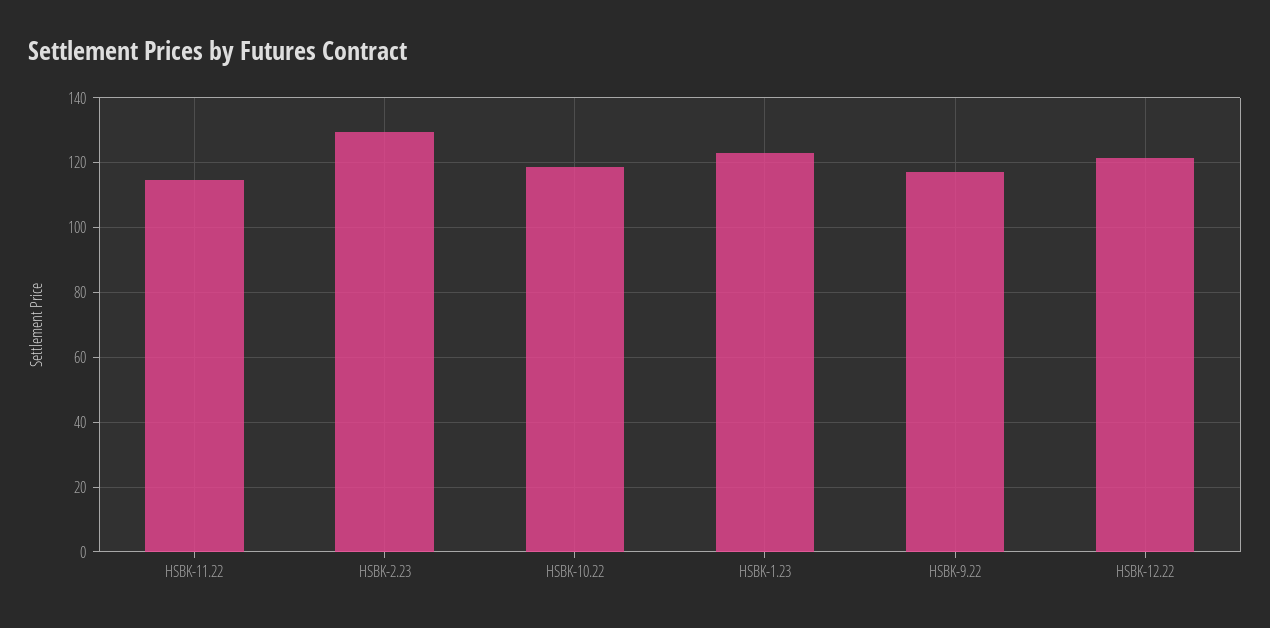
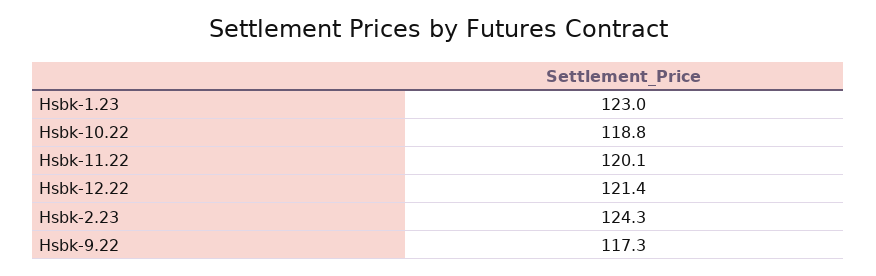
HSBK-11.22: 114 -> 120.1
HSBK-2.23: 130 -> 124.3

